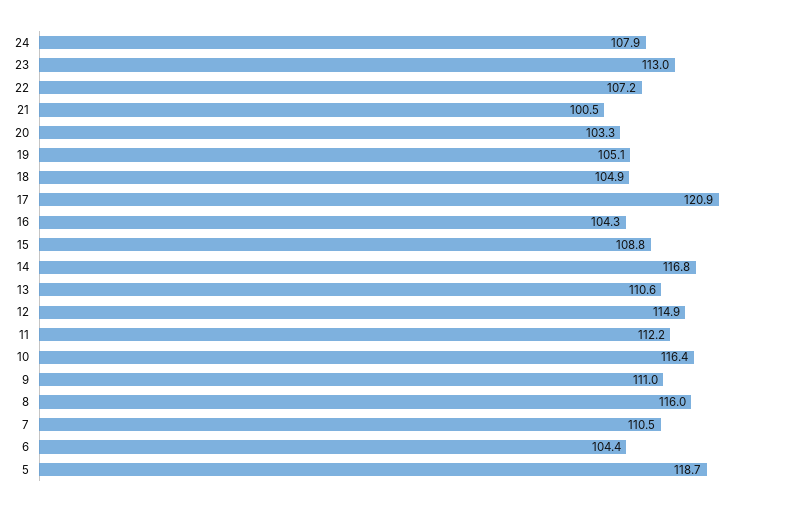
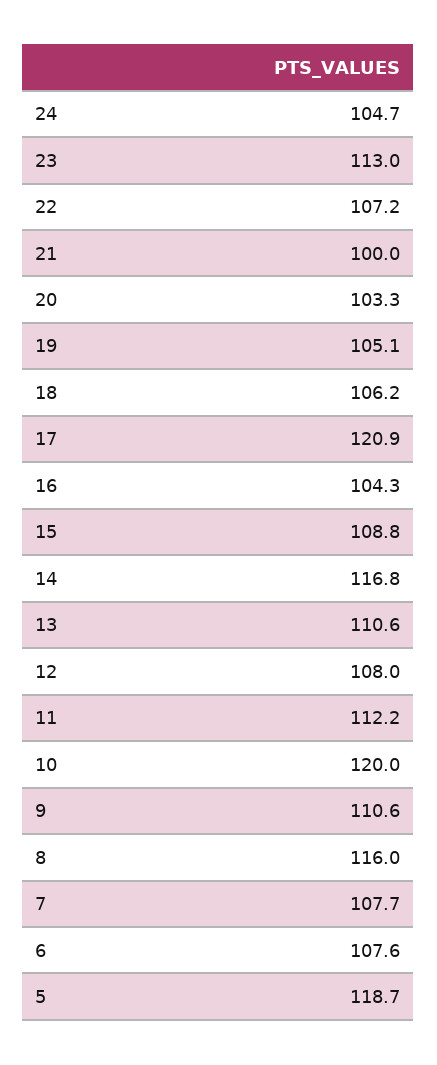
24: 107.9 -> 104.7
21: 100.5 -> 100
18: 104.9 -> 106.2
12: 114.9 -> 108
10: 116.4 -> 120
9: 111 -> 110.6
7: 110.5 -> 107.7
6: 104.4 -> 107.6

